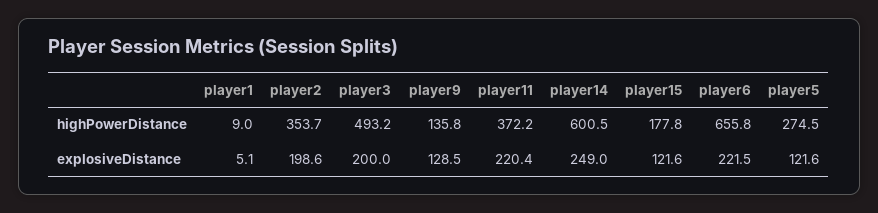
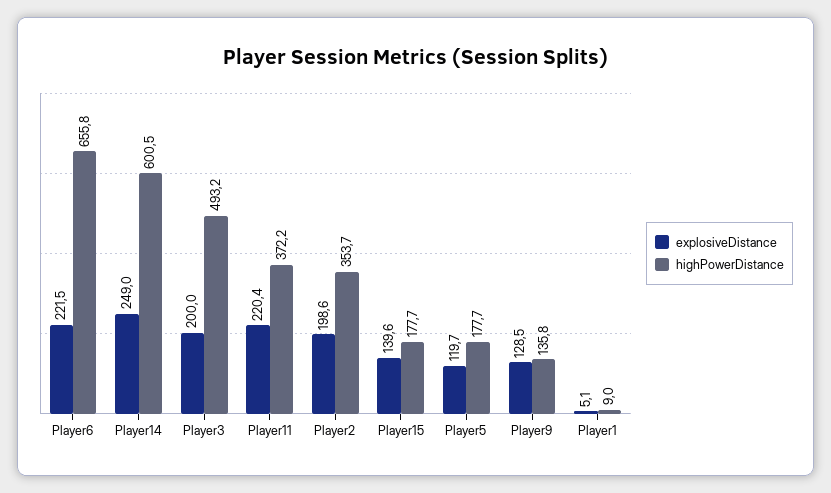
highPowerDistance, player15: 177.8 -> 177.7
highPowerDistance, player5: 274.5 -> 177.7
explosiveDistance, player15: 121.6 -> 139.6
explosiveDistance, player5: 121.6 -> 119.7

